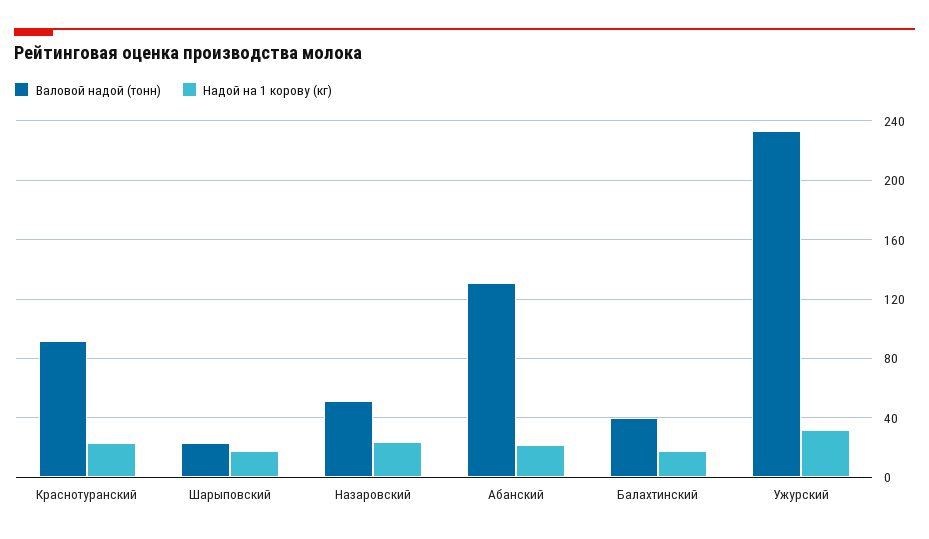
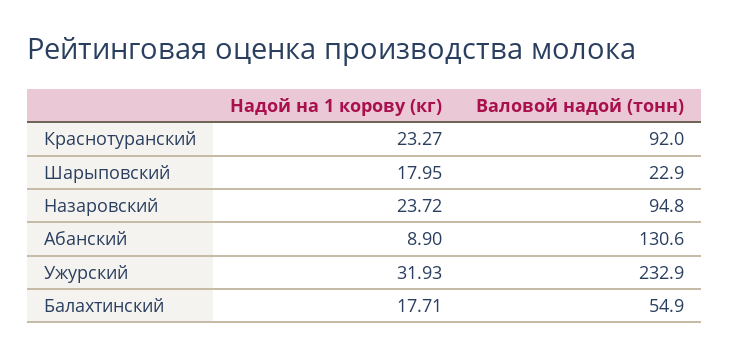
Валовой надой (тонн), Назаровский: 50 -> 94.8
Надой на 1 корову (кг), Абанский: 20 -> 8.9
Валовой надой (тонн), Балахтинский: 40 -> 54.9

